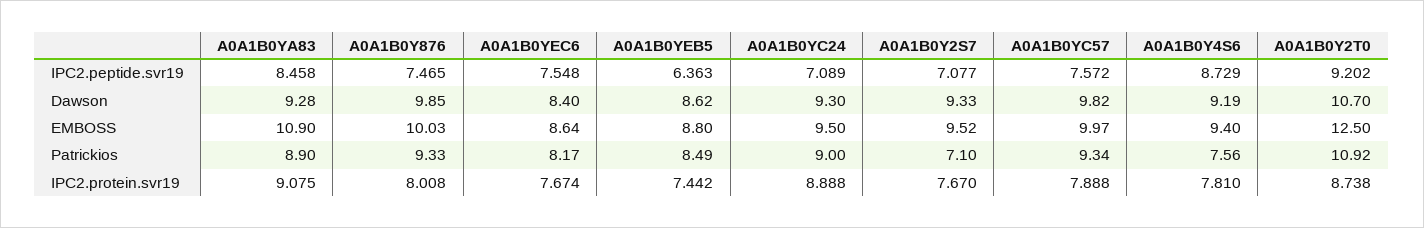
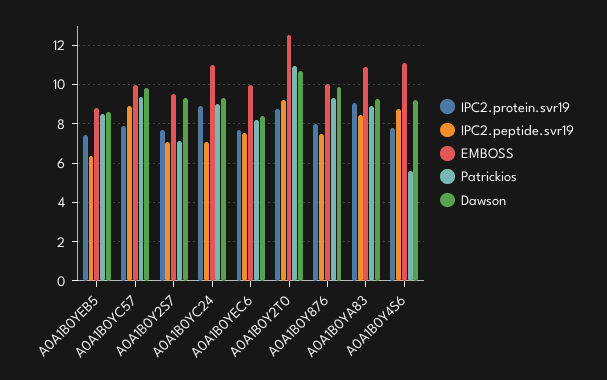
IPC2.peptide.svr19, A0A1B0YC57: 7.572 -> 9
EMBOSS, A0A1B0YEC6: 8.64 -> 10
EMBOSS, A0A1B0YC24: 9.5 -> 11
EMBOSS, A0A1B0Y4S6: 9.4 -> 11
Patrickios, A0A1B0Y4S6: 7.56 -> 5.5

